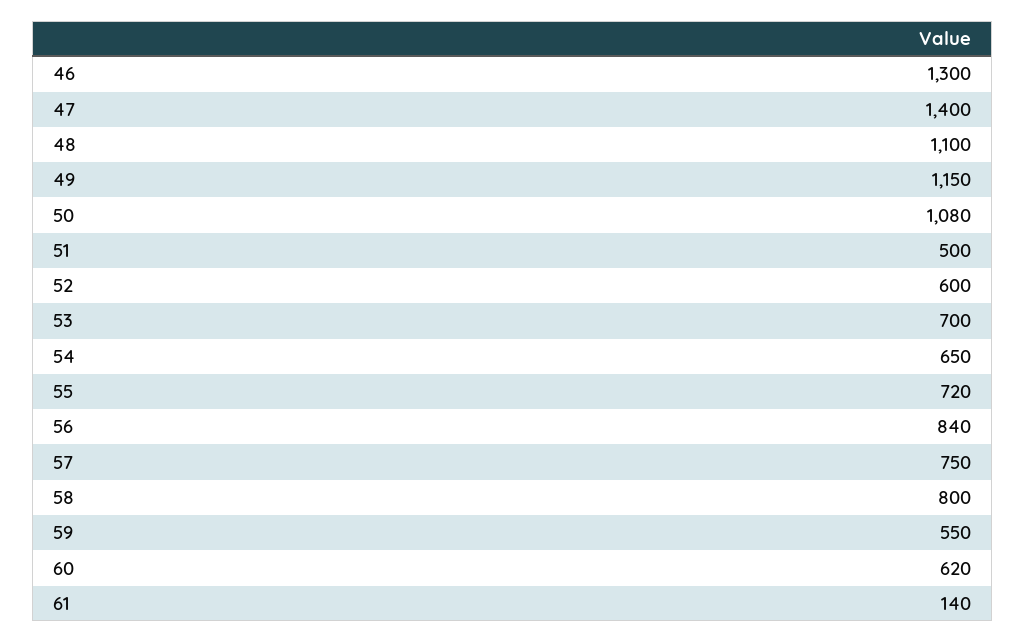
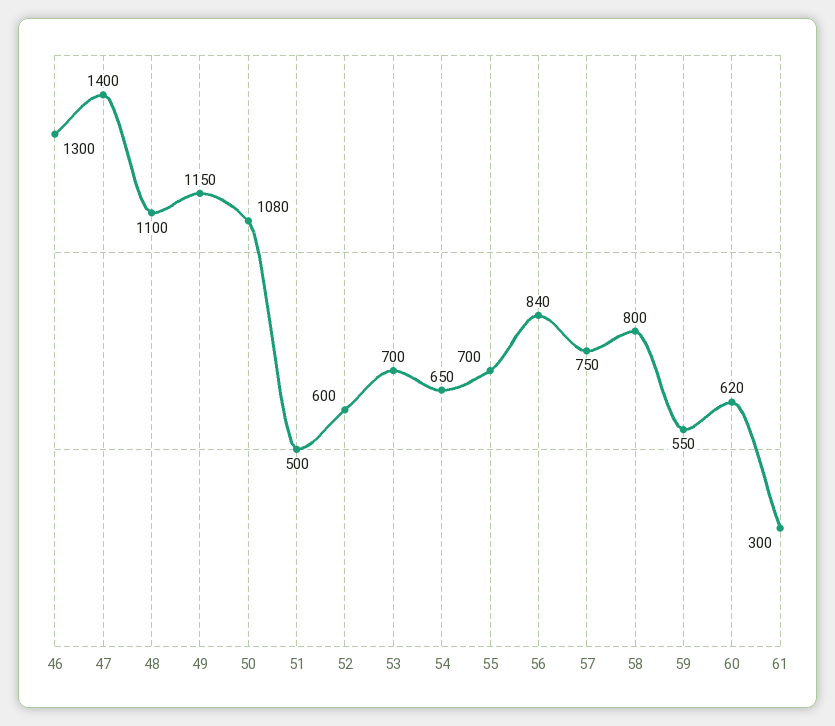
55: 720 -> 700
61: 140 -> 300

